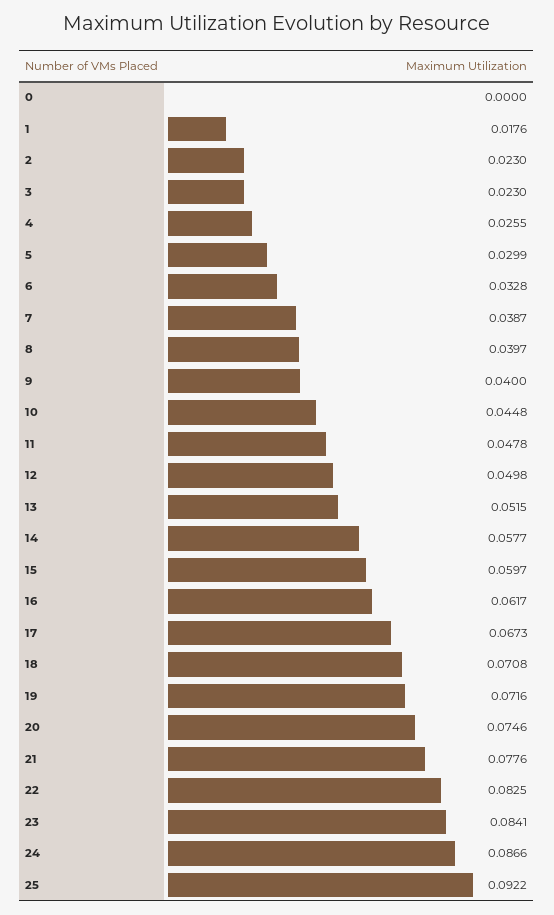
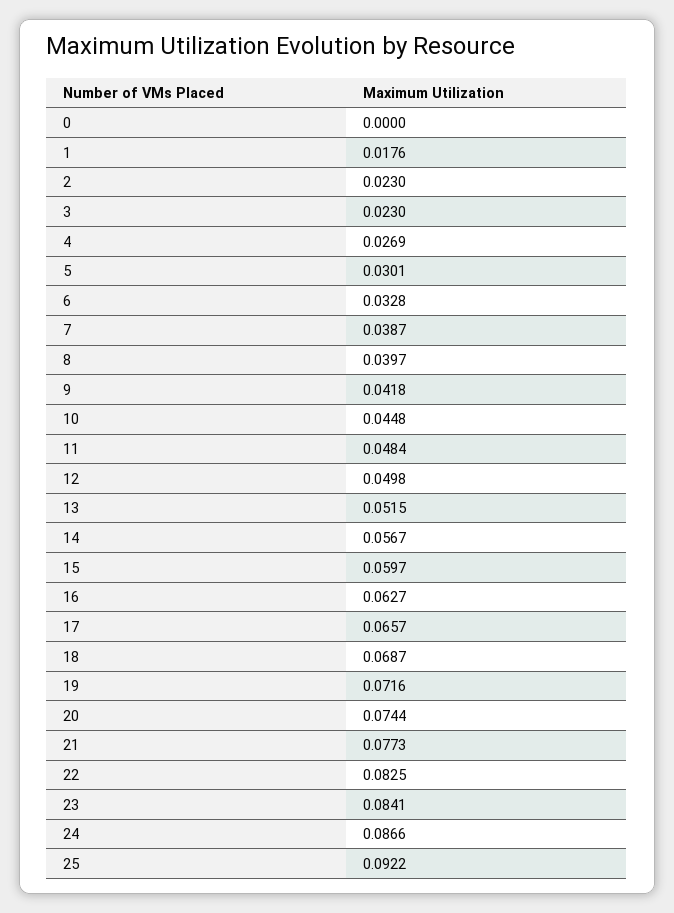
4: 0.0255 -> 0.0269
5: 0.0299 -> 0.0301
9: 0.04 -> 0.0418
11: 0.0478 -> 0.0484
14: 0.0577 -> 0.0567
16: 0.0617 -> 0.0627
17: 0.0673 -> 0.0657
18: 0.0708 -> 0.0687
20: 0.0746 -> 0.0744
21: 0.0776 -> 0.0773

